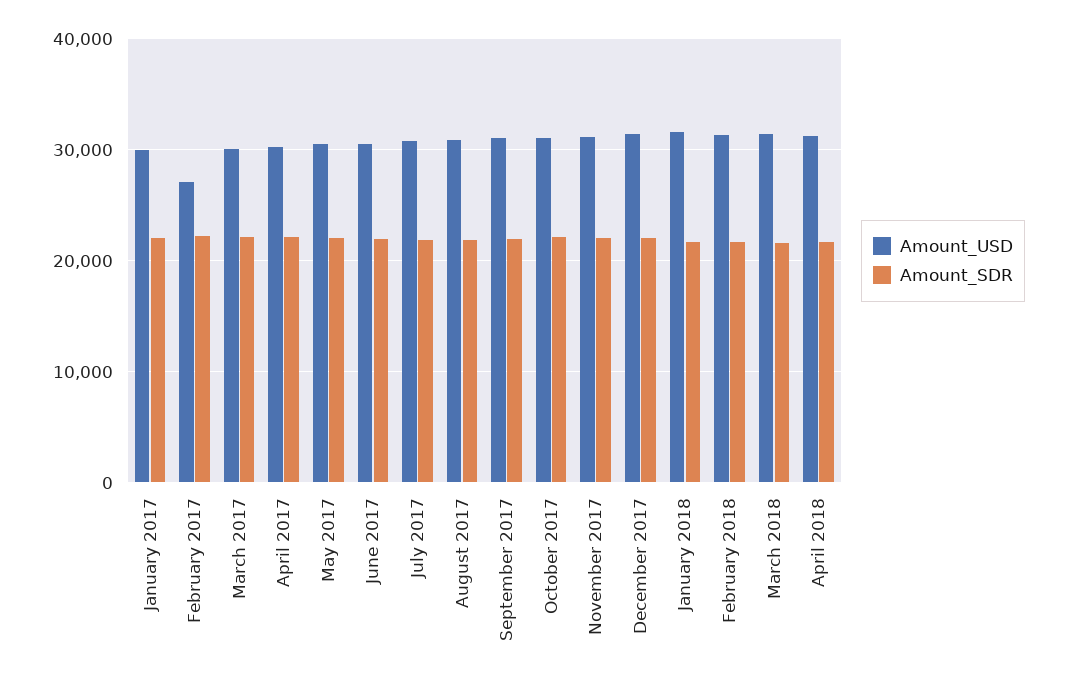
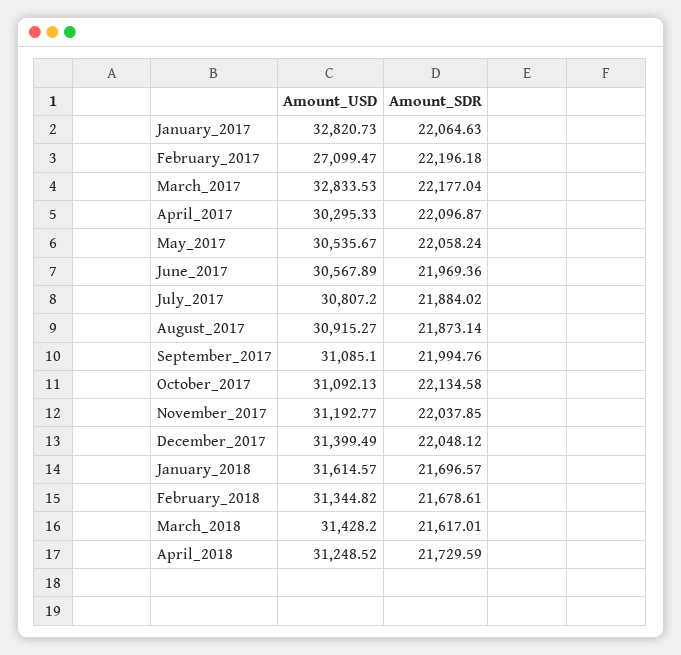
Amount_USD, January 2017: 30000 -> 32820.73
Amount_USD, March 2017: 30000 -> 32833.53

